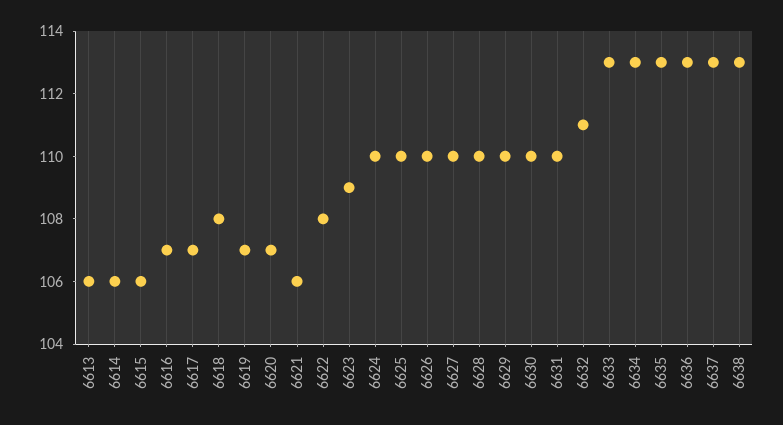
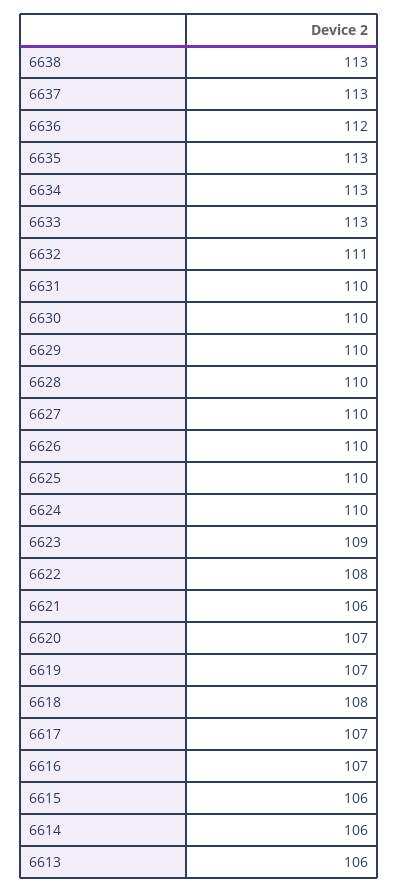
6636: 113 -> 112

